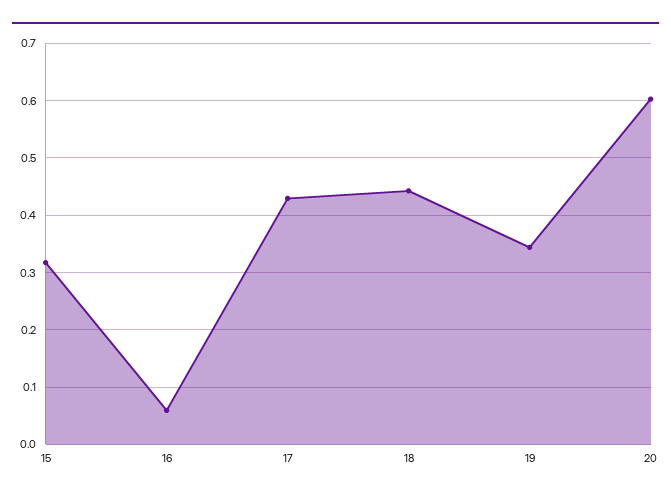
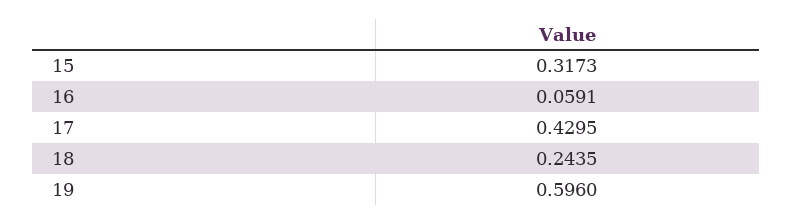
18: 0.44 -> 0.2435
19: 0.34 -> 0.596
20: 0.6 -> none

